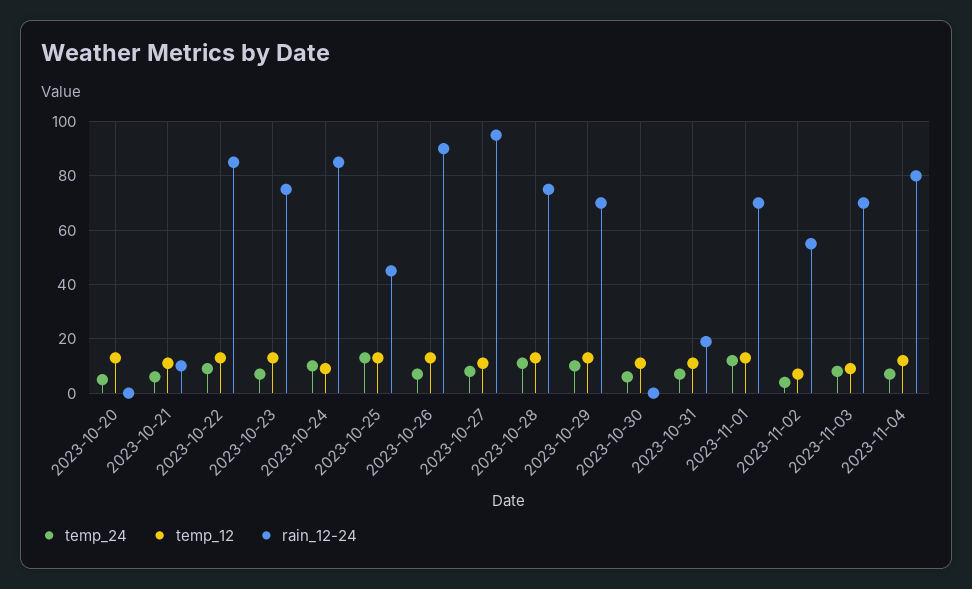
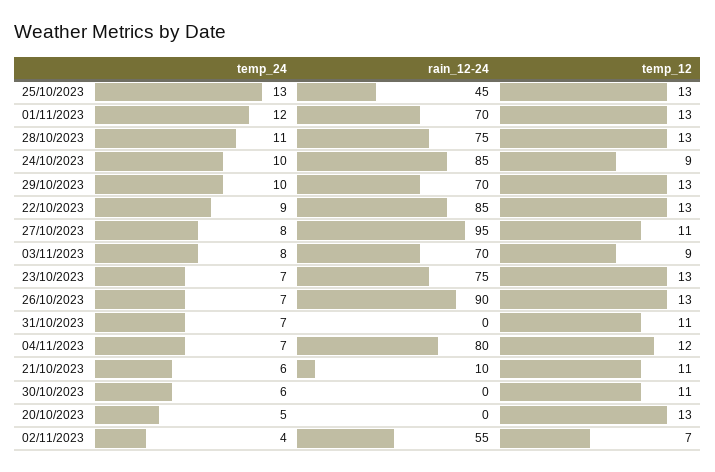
rain_12-24, 2023-10-31: 20 -> 0

